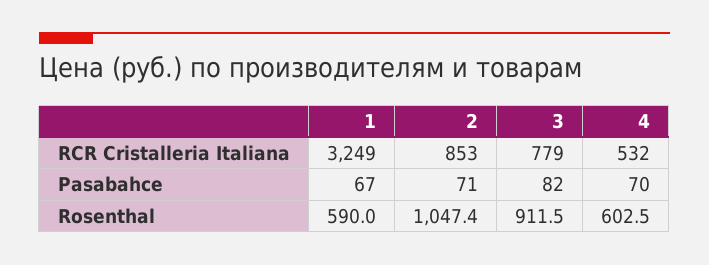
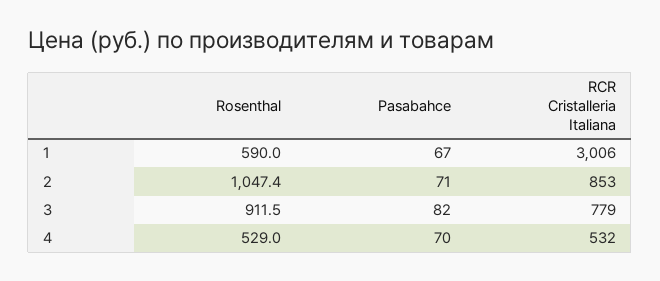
1, RCR Cristalleria Italiana: 3249 -> 3006
4, Rosenthal: 602.5 -> 529

